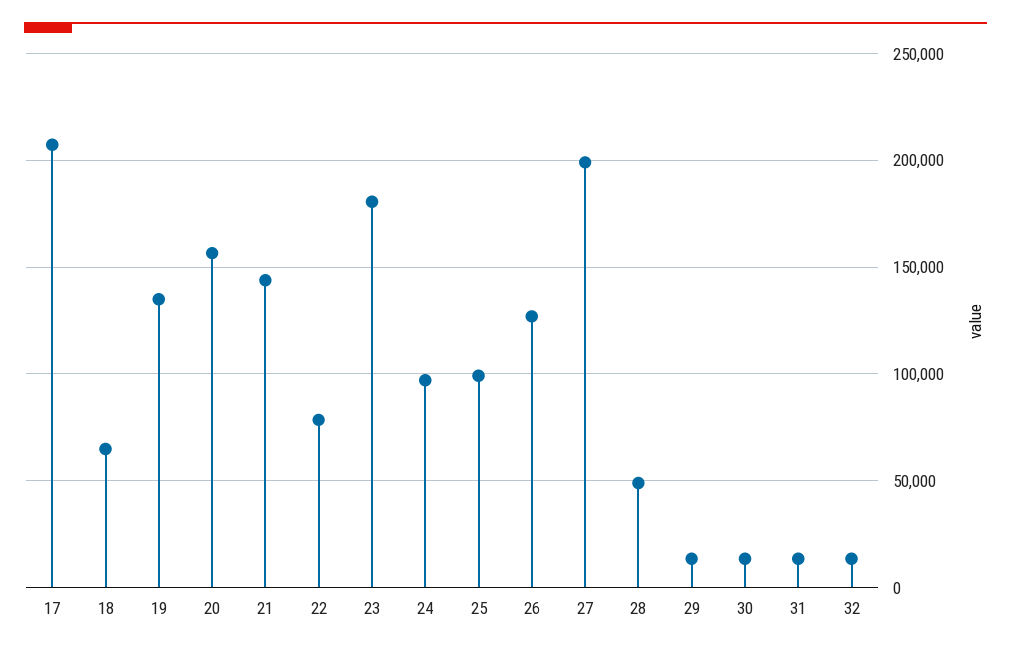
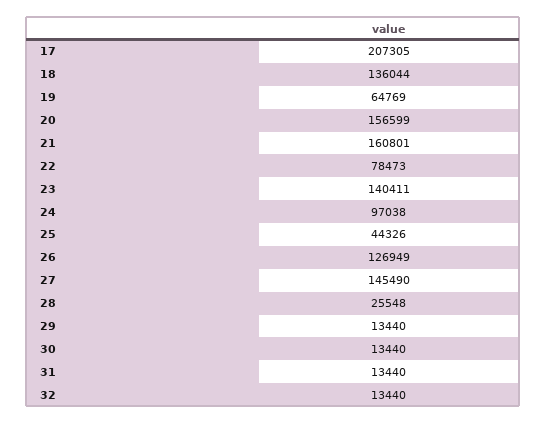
18: 65000 -> 136044
19: 135000 -> 64769
21: 145000 -> 160801
23: 180000 -> 140411
25: 100000 -> 44326
27: 200000 -> 145490
28: 50000 -> 25548

